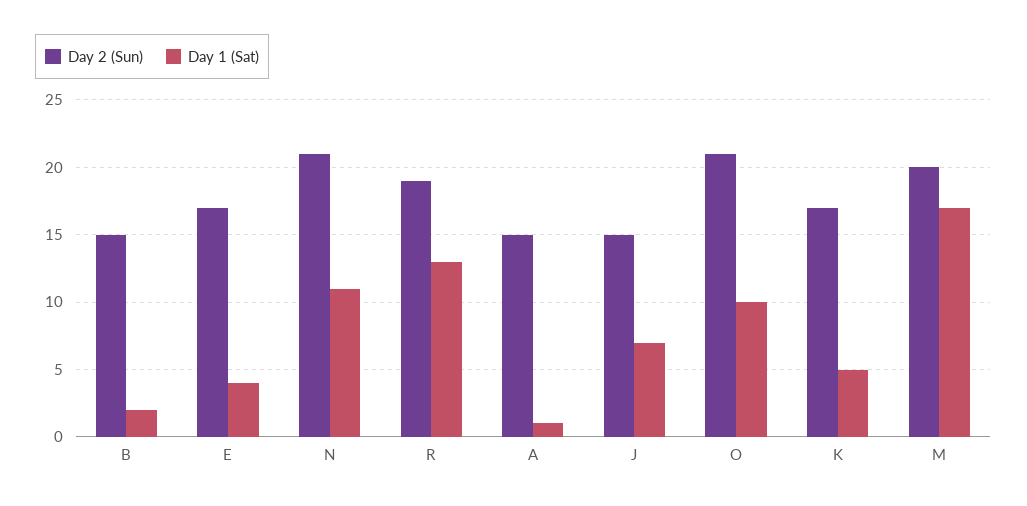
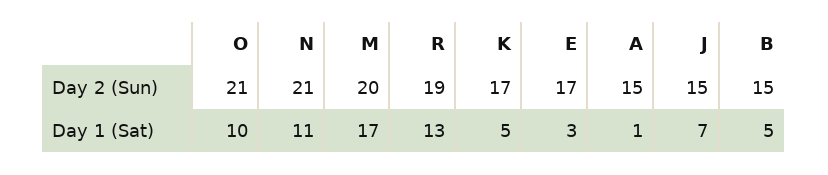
Day 1 (Sat), B: 2 -> 5
Day 1 (Sat), E: 4 -> 3

